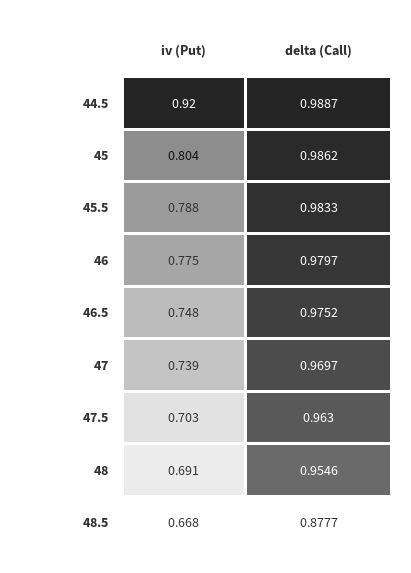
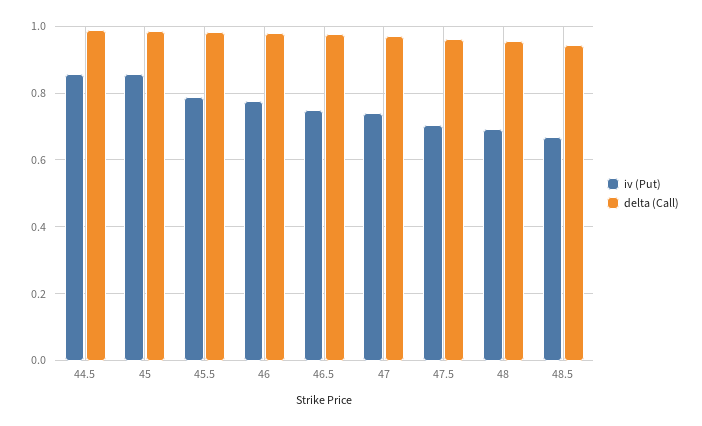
iv (Put), 44.5: 0.92 -> 0.86
iv (Put), 45: 0.804 -> 0.86
delta (Call), 48.5: 0.8777 -> 0.94

